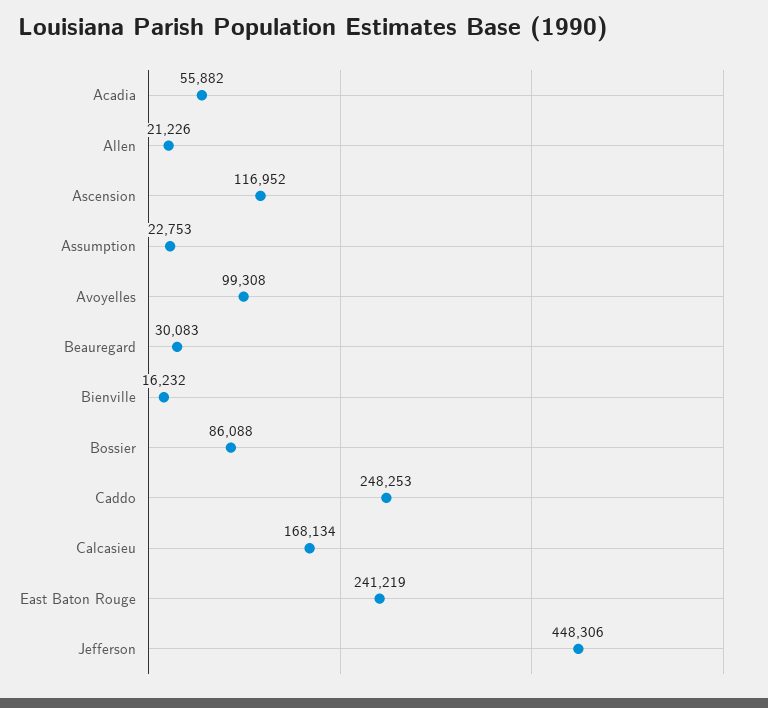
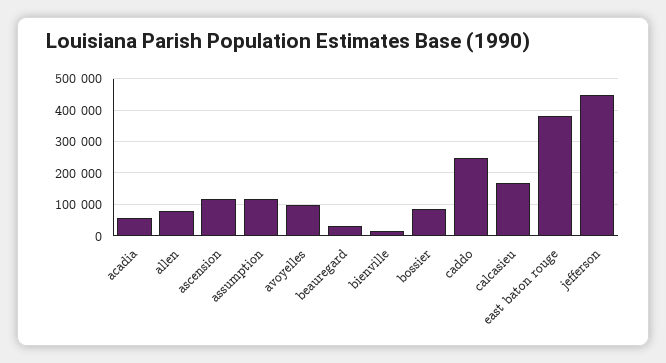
Allen: 21226 -> 80000
Assumption: 22753 -> 120000
East Baton Rouge: 241219 -> 380000

